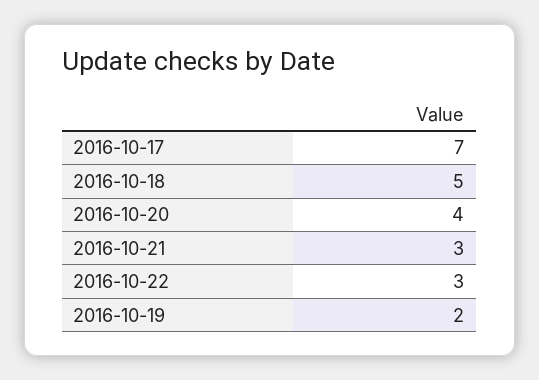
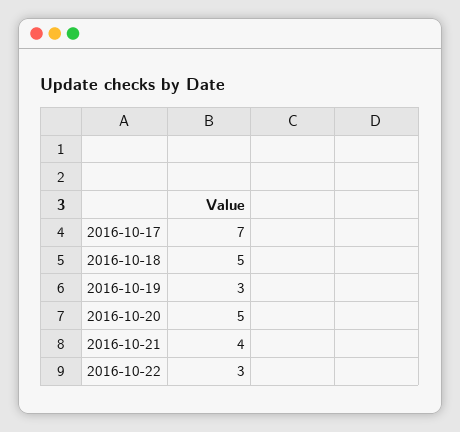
2016-10-20: 4 -> 5
2016-10-21: 3 -> 4
2016-10-19: 2 -> 3

